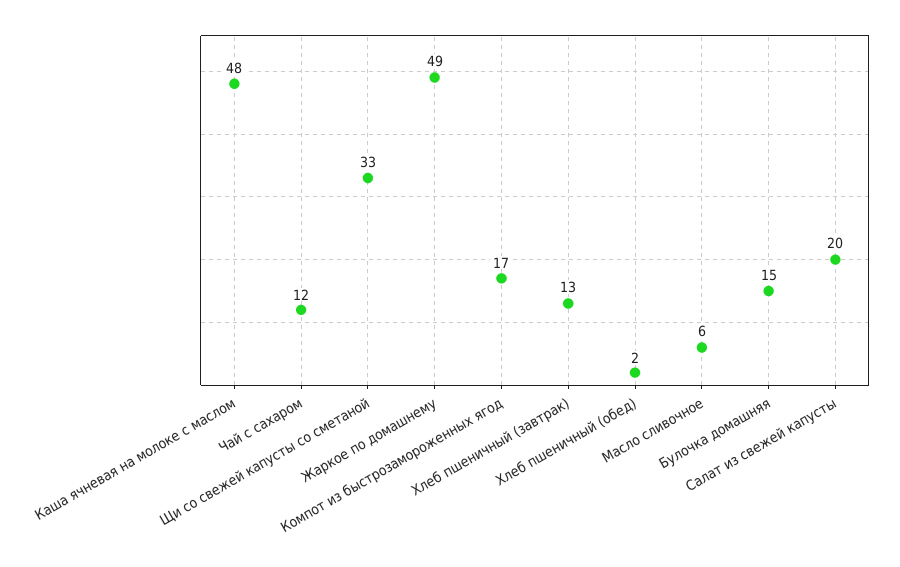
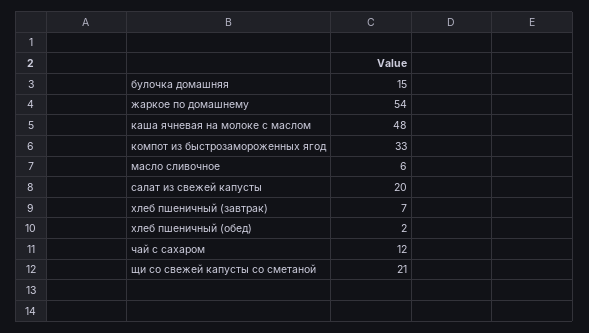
Щи со свежей капусты со сметаной: 33 -> 21
Жаркое по домашнему: 49 -> 54
Компот из быстрозамороженных ягод: 17 -> 33
Хлеб пшеничный (завтрак): 13 -> 7

